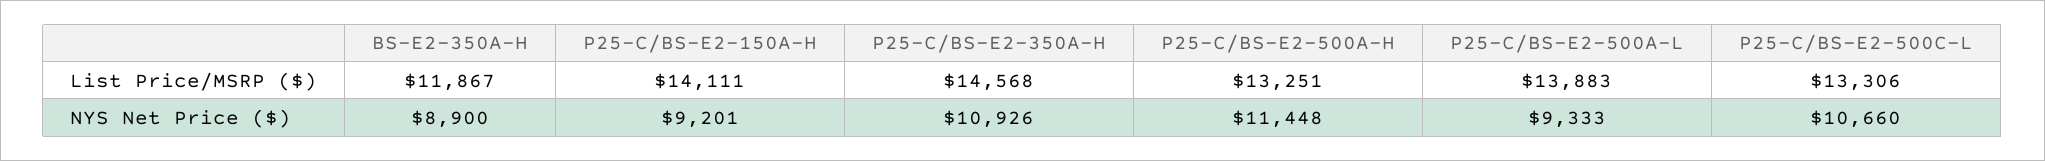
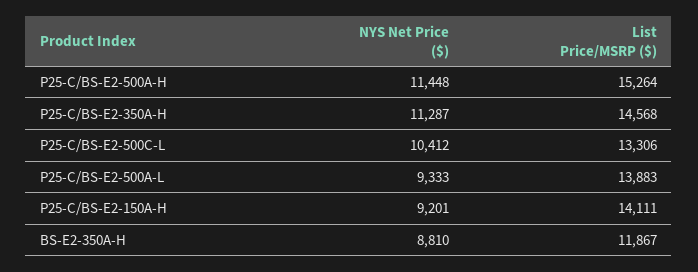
P25-C/BS-E2-500A-H, List Price/MSRP ($): 13251 -> 15264
BS-E2-350A-H, NYS Net Price ($): 8900 -> 8810
P25-C/BS-E2-350A-H, NYS Net Price ($): 10926 -> 11287
P25-C/BS-E2-500C-L, NYS Net Price ($): 10660 -> 10412

